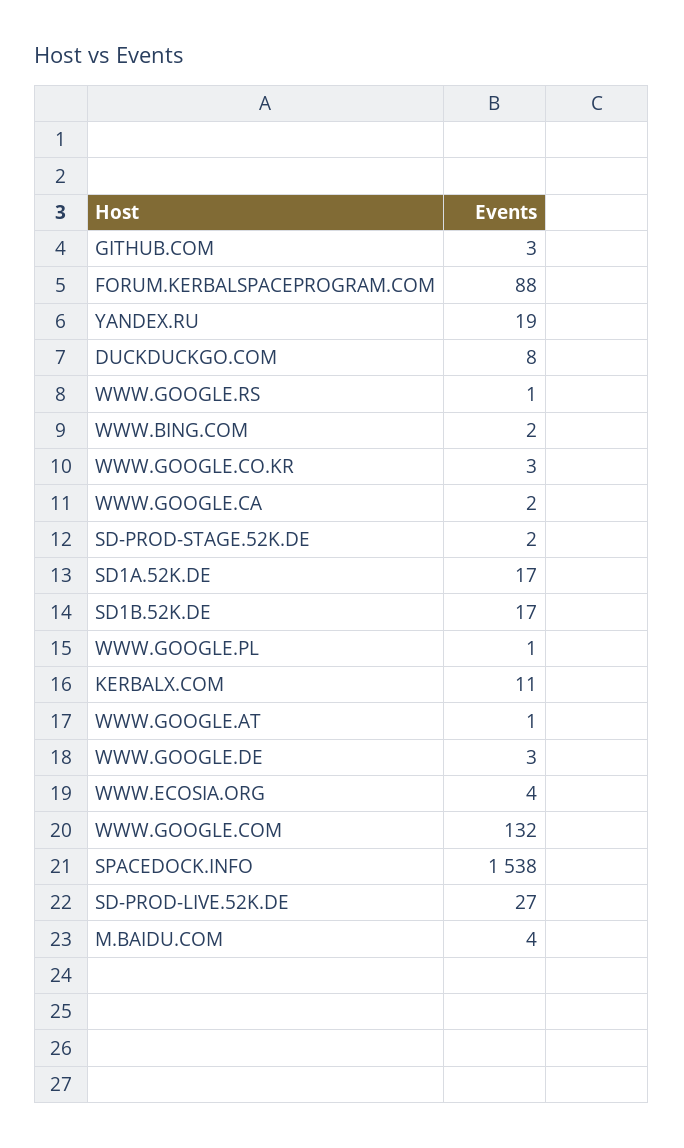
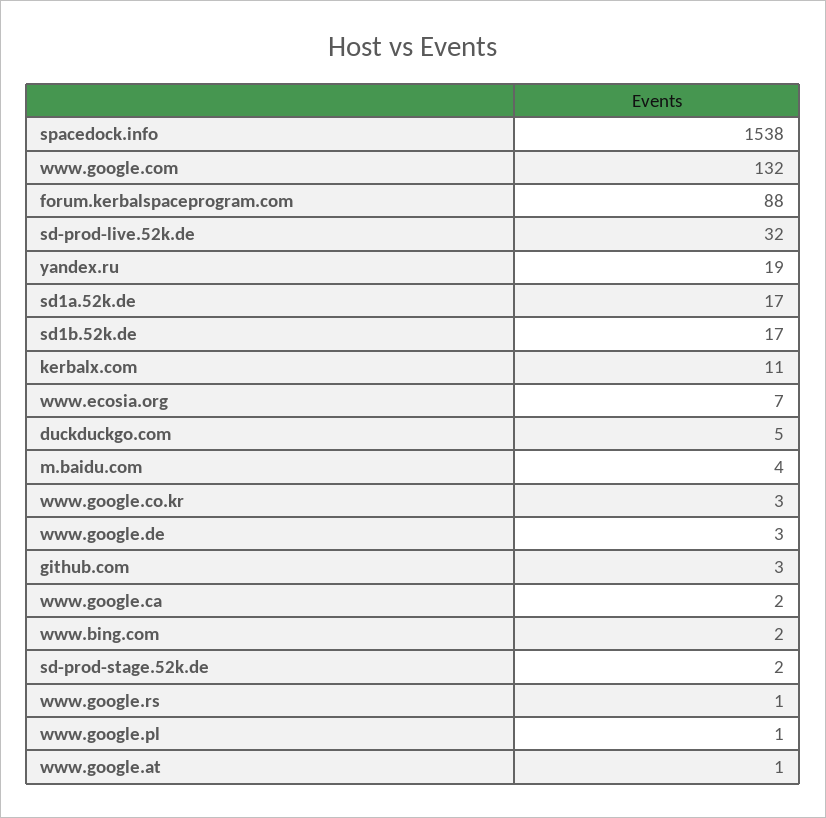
DUCKDUCKGO.COM: 8 -> 5
WWW.ECOSIA.ORG: 4 -> 7
SD-PROD-LIVE.52K.DE: 27 -> 32

